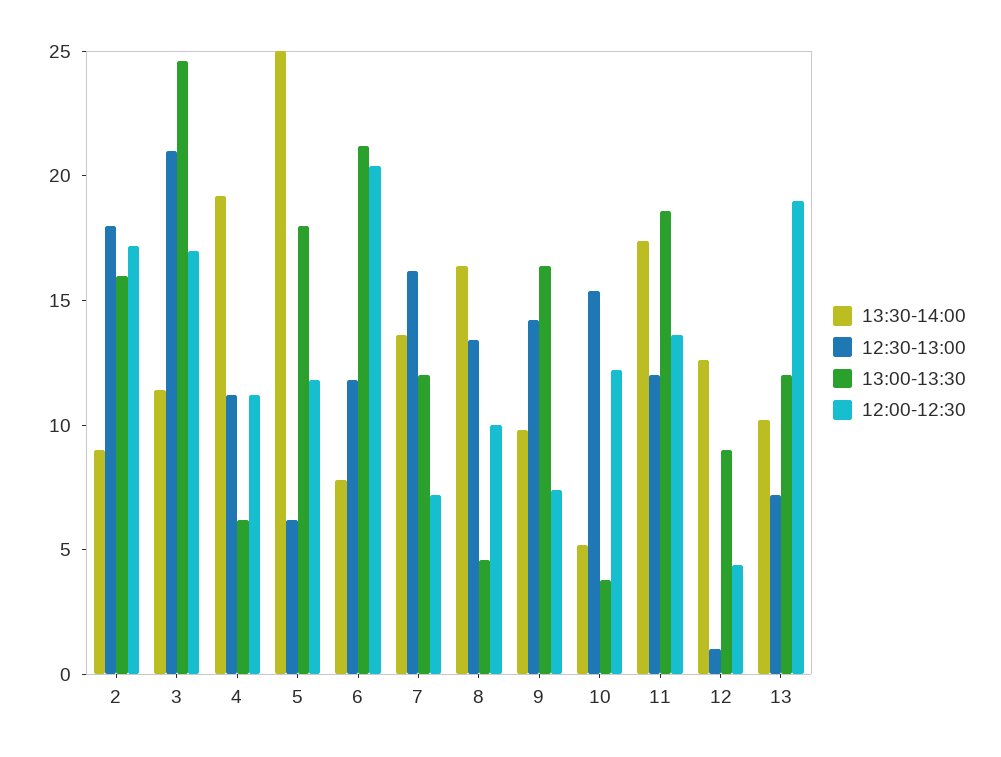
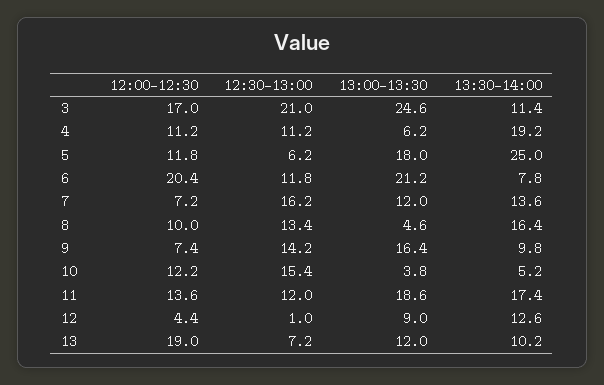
13:30-14:00, 2: 9 -> none
12:30-13:00, 2: 18 -> none
13:00-13:30, 2: 16 -> none
12:00-12:30, 2: 17 -> none

